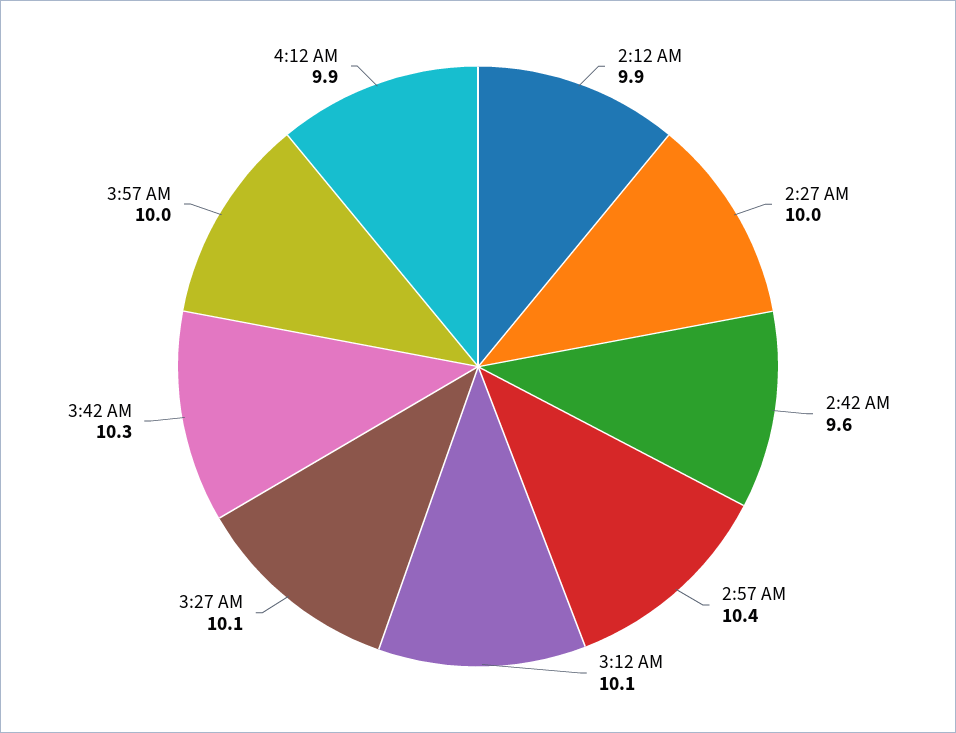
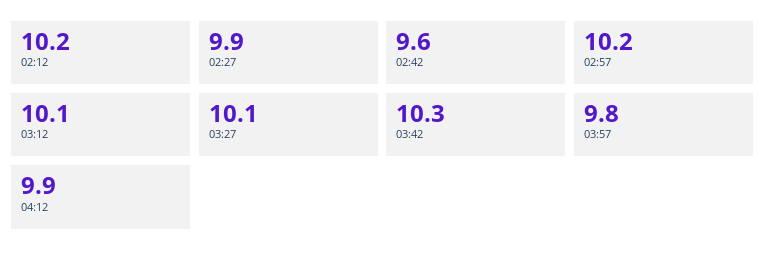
2:12 AM: 9.9 -> 10.2
2:27 AM: 10 -> 9.9
2:57 AM: 10.4 -> 10.2
3:57 AM: 10 -> 9.8

